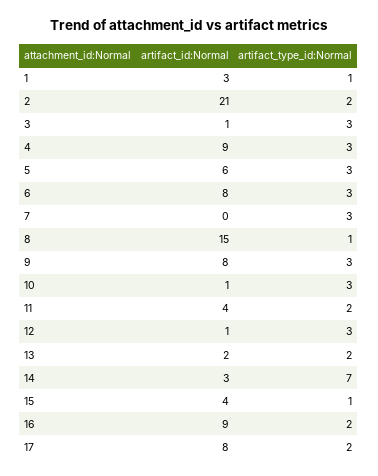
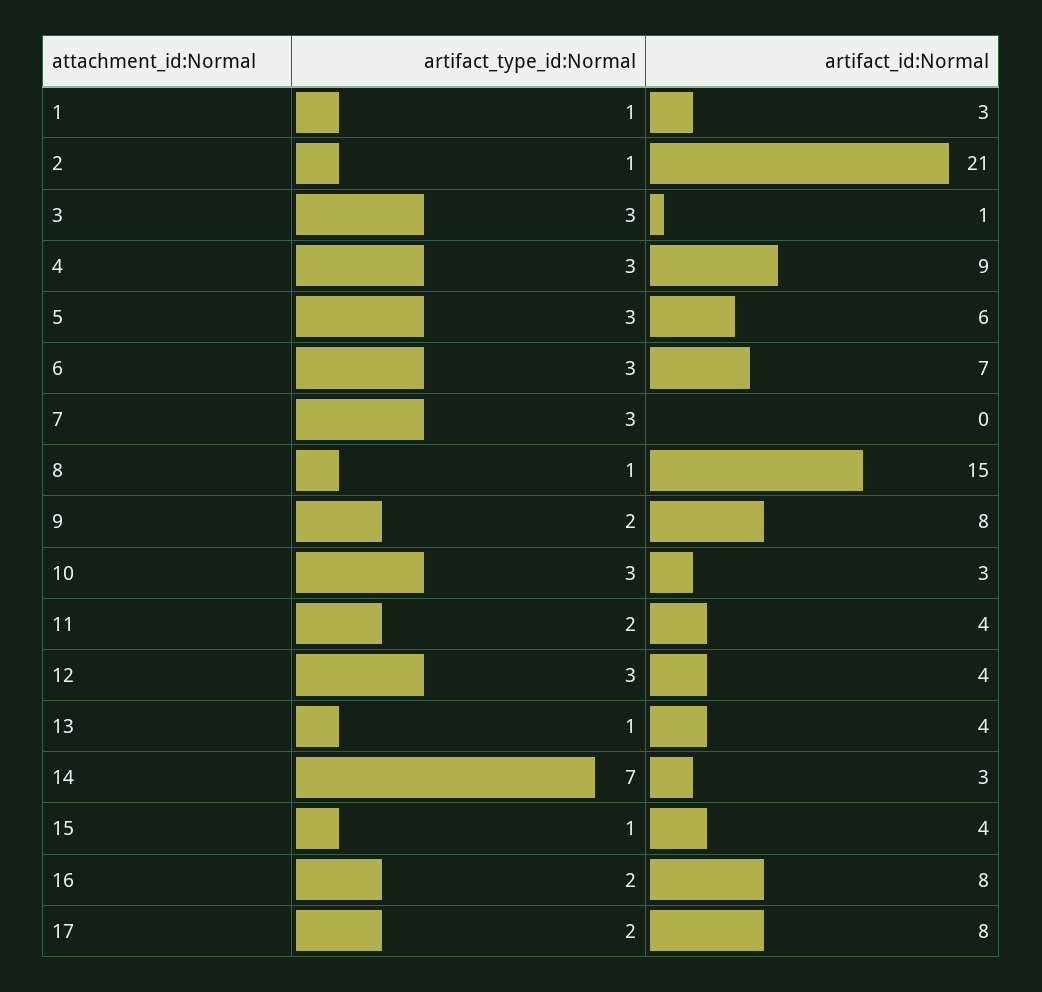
artifact_type_id:Normal, 2: 2 -> 1
artifact_id:Normal, 6: 8 -> 7
artifact_type_id:Normal, 9: 3 -> 2
artifact_id:Normal, 10: 1 -> 3
artifact_id:Normal, 12: 1 -> 4
artifact_id:Normal, 13: 2 -> 4
artifact_type_id:Normal, 13: 2 -> 1
artifact_id:Normal, 16: 9 -> 8

